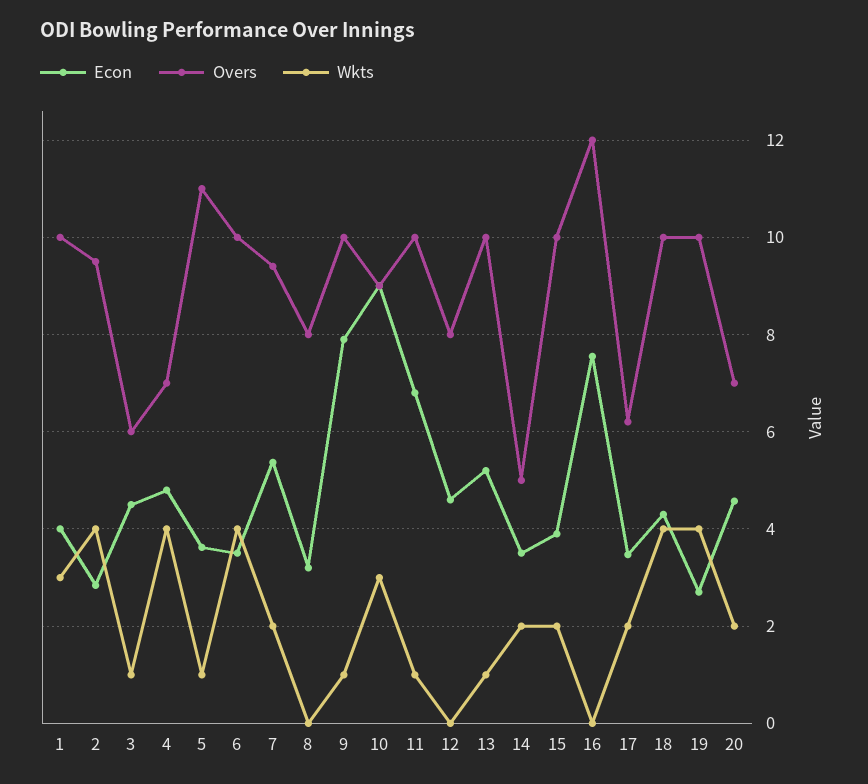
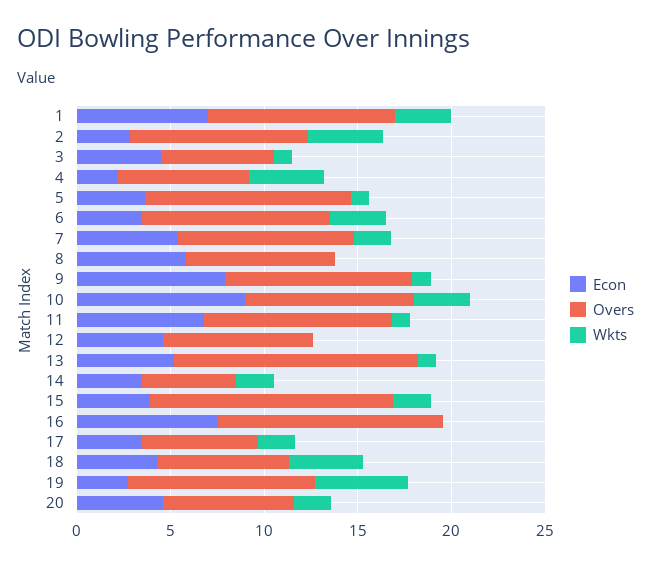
Econ, 1: 4 -> 7
Econ, 4: 4.8 -> 2
Wkts, 6: 4 -> 3
Econ, 8: 3.2 -> 6
Overs, 13: 10 -> 13
Overs, 15: 10 -> 13
Overs, 18: 10 -> 7
Wkts, 19: 4 -> 5

